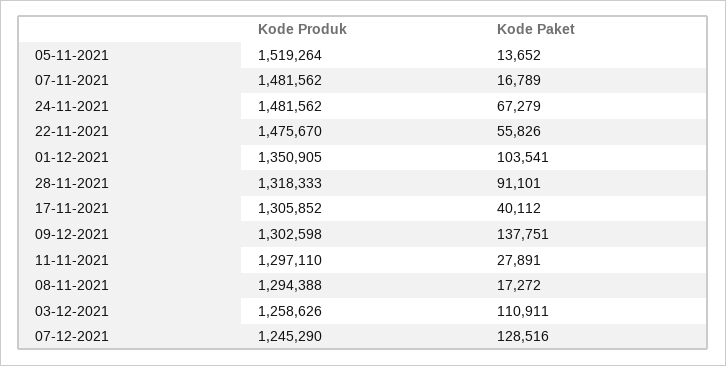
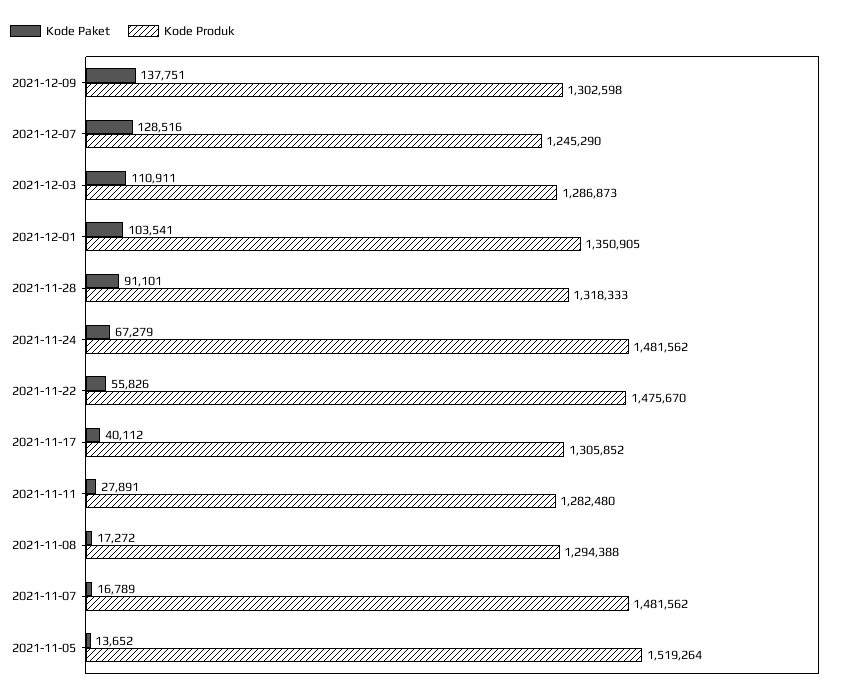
Kode Produk, 11-11-2021: 1297110 -> 1282480
Kode Produk, 03-12-2021: 1258626 -> 1286873

